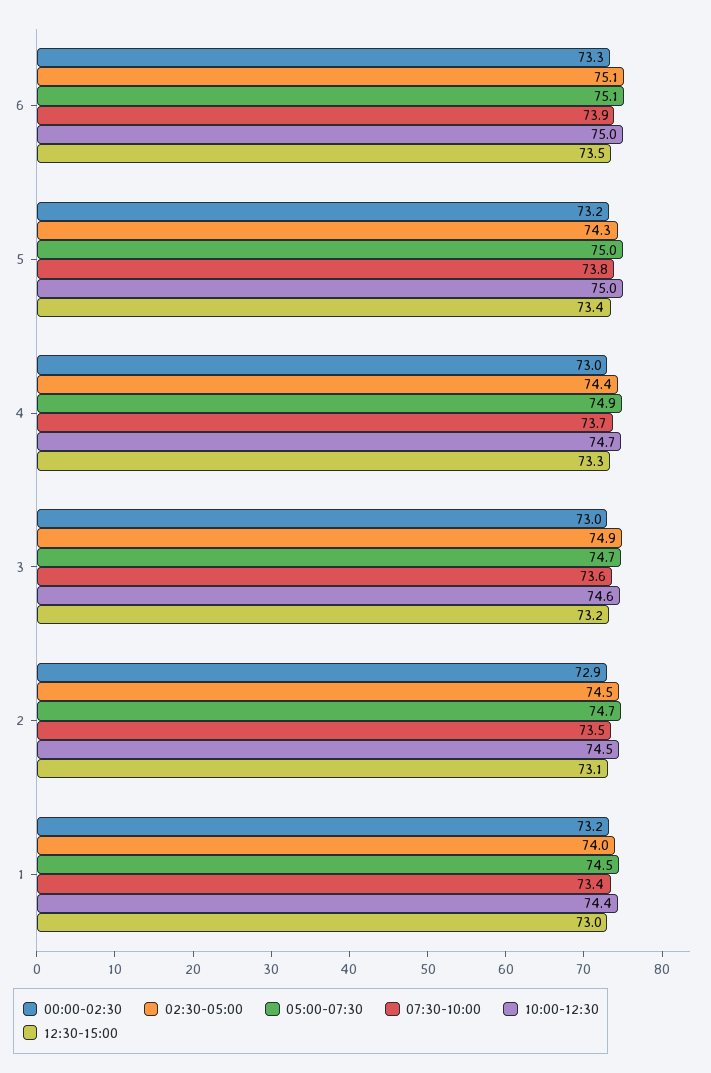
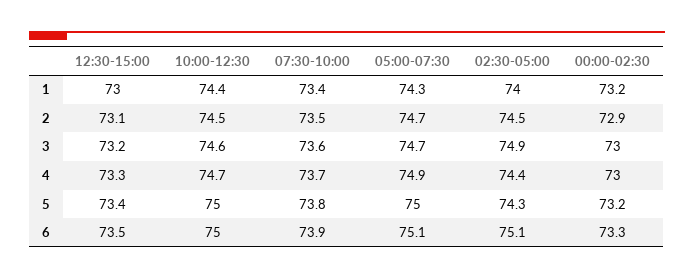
05:00-07:30, 1: 74.5 -> 74.3

